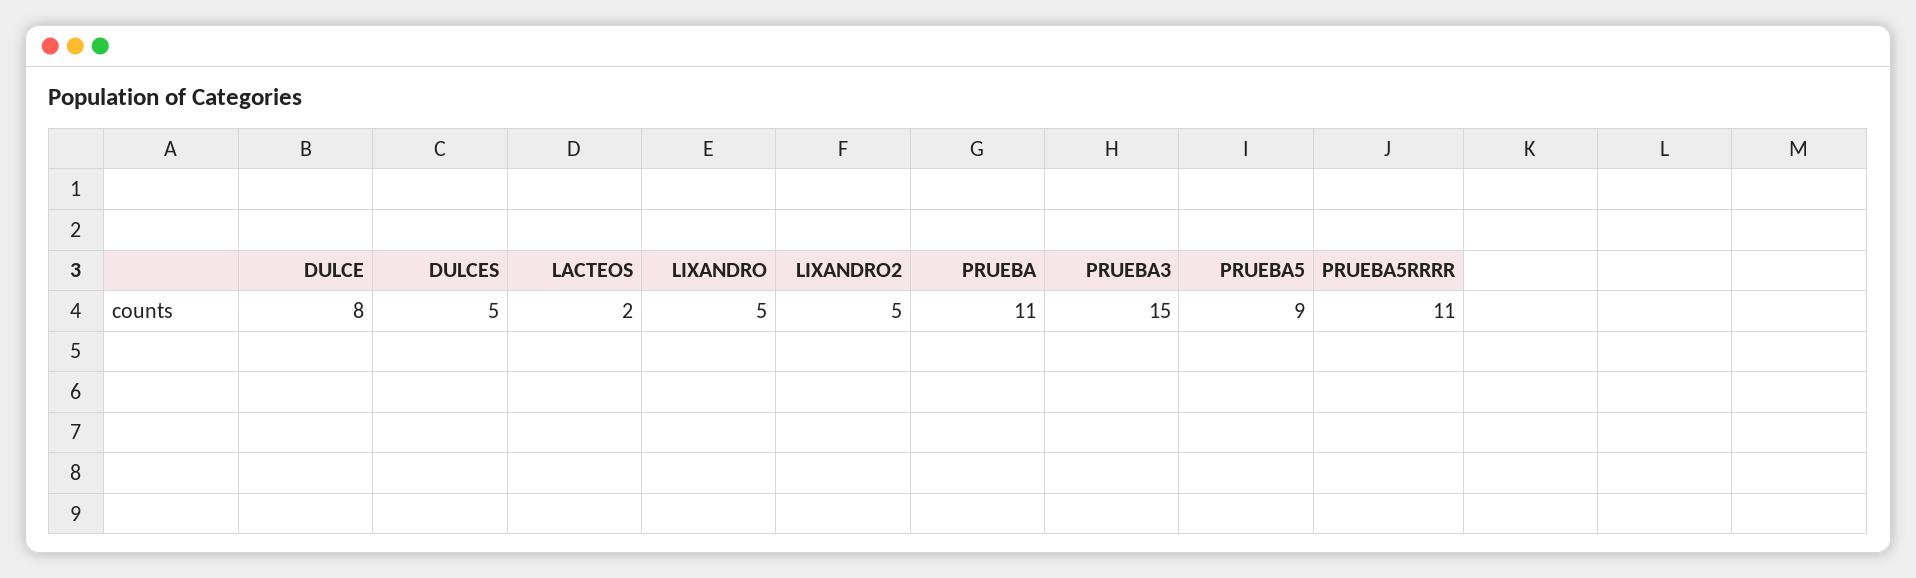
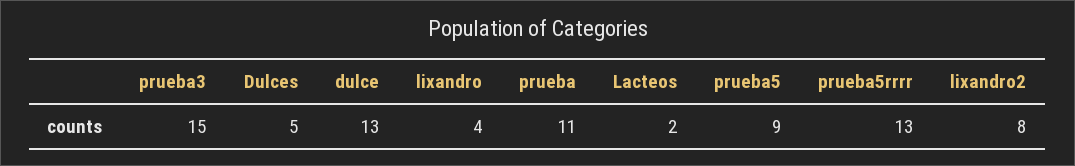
DULCE: 8 -> 13
LIXANDRO: 5 -> 4
LIXANDRO2: 5 -> 8
PRUEBA5RRRR: 11 -> 13

